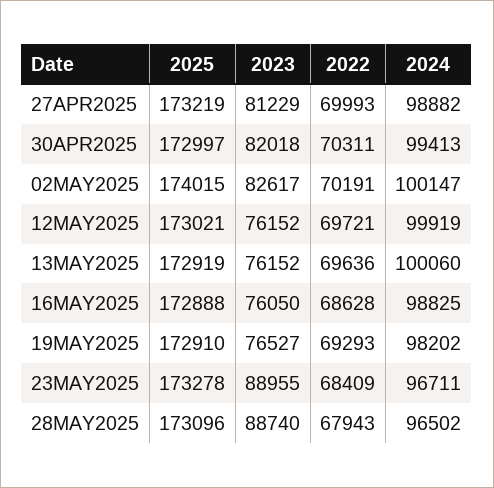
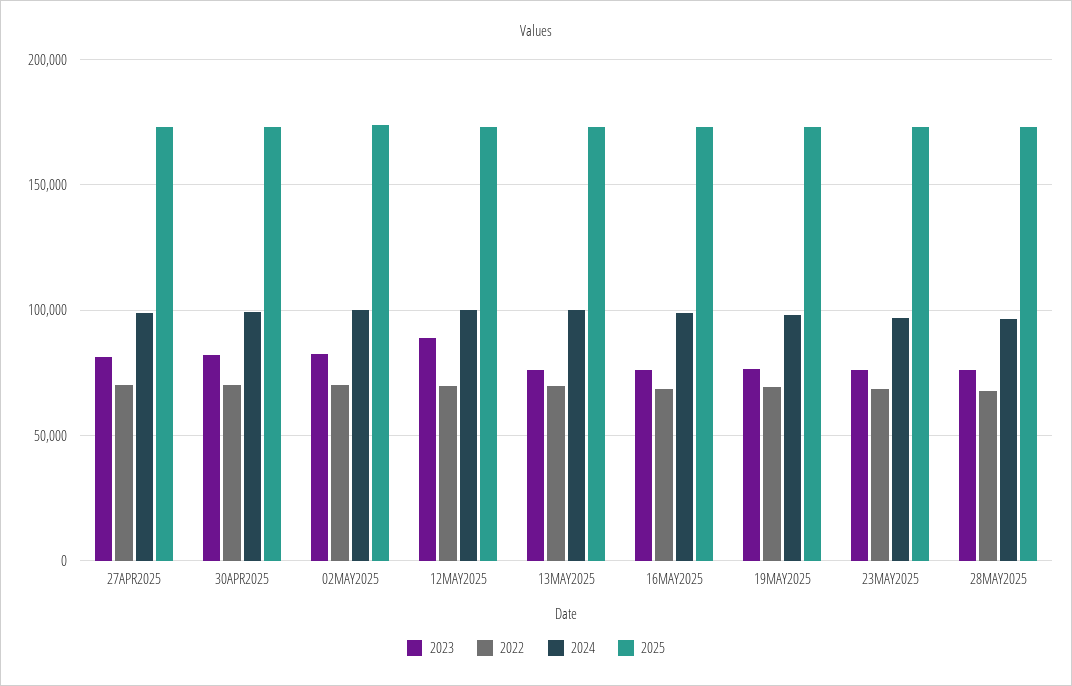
2023, 12MAY2025: 76152 -> 90000
2023, 23MAY2025: 88955 -> 75000
2023, 28MAY2025: 88740 -> 75000

